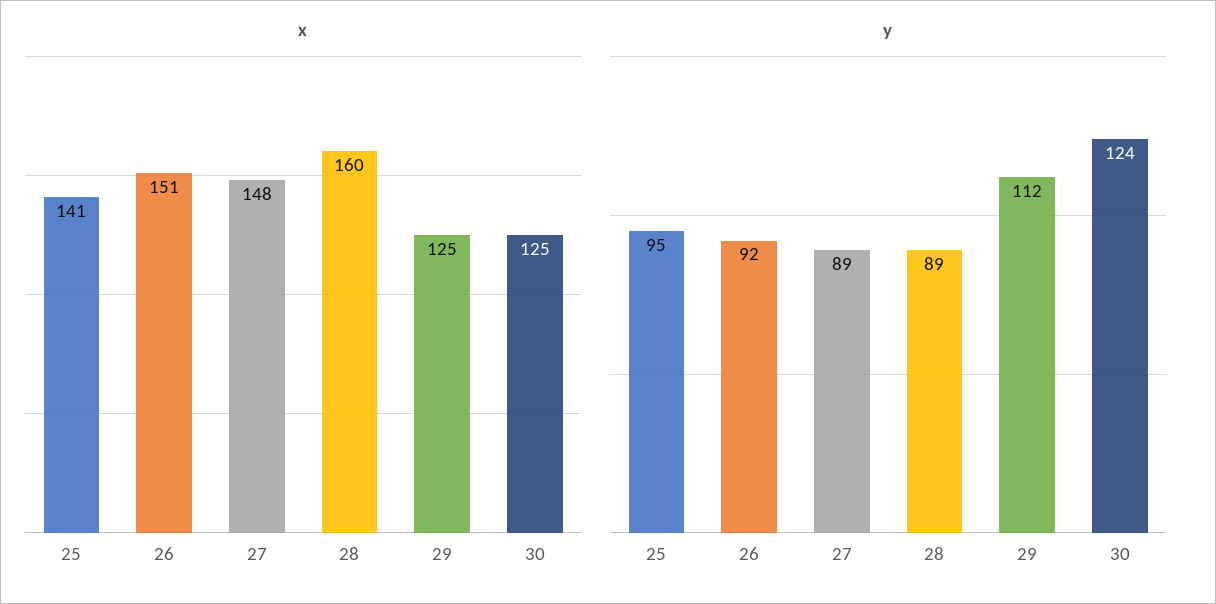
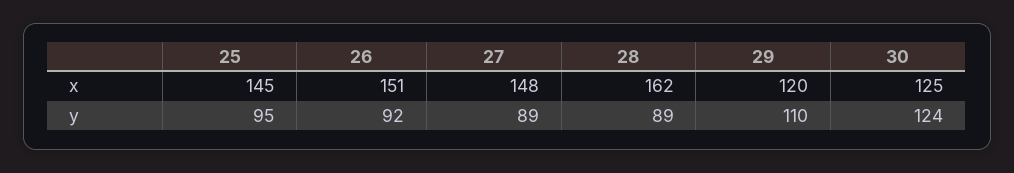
x, 25: 141 -> 145
x, 28: 160 -> 162
x, 29: 125 -> 120
y, 29: 112 -> 110

